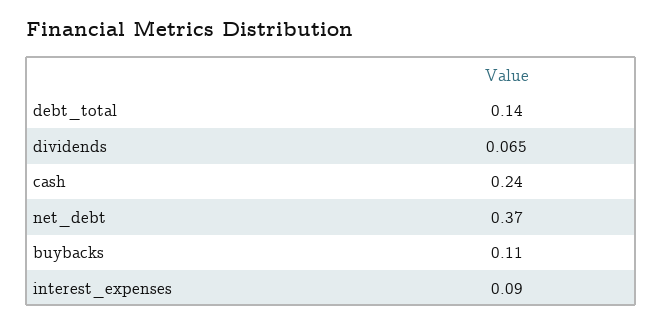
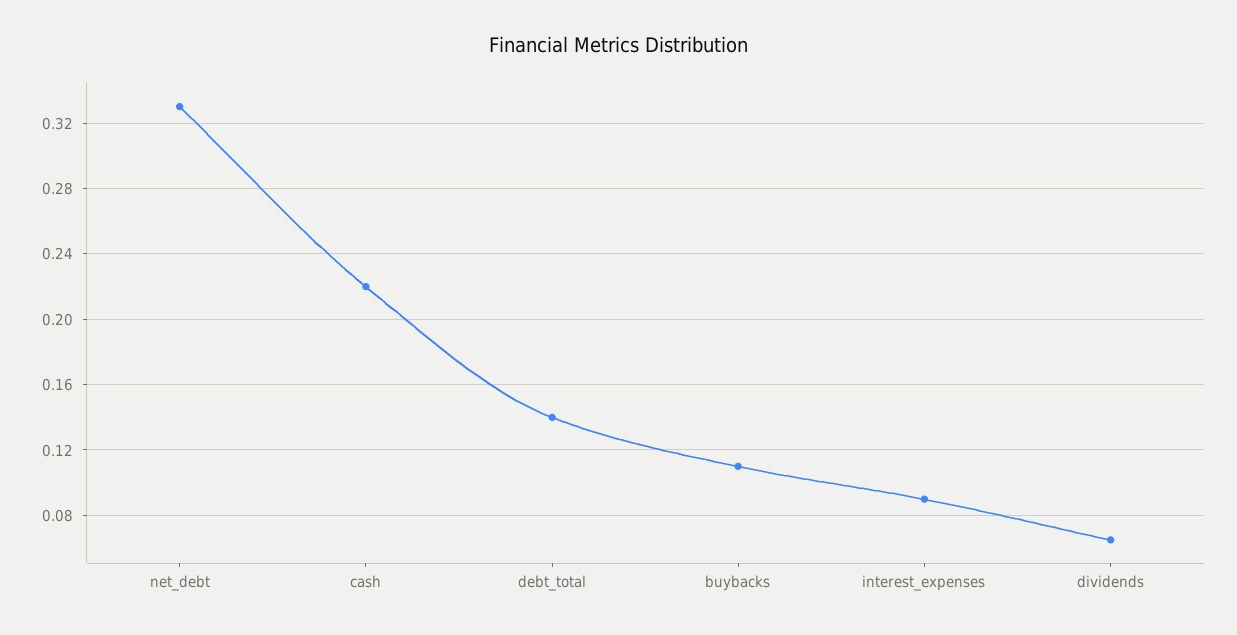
cash: 0.24 -> 0.22
net_debt: 0.37 -> 0.33

